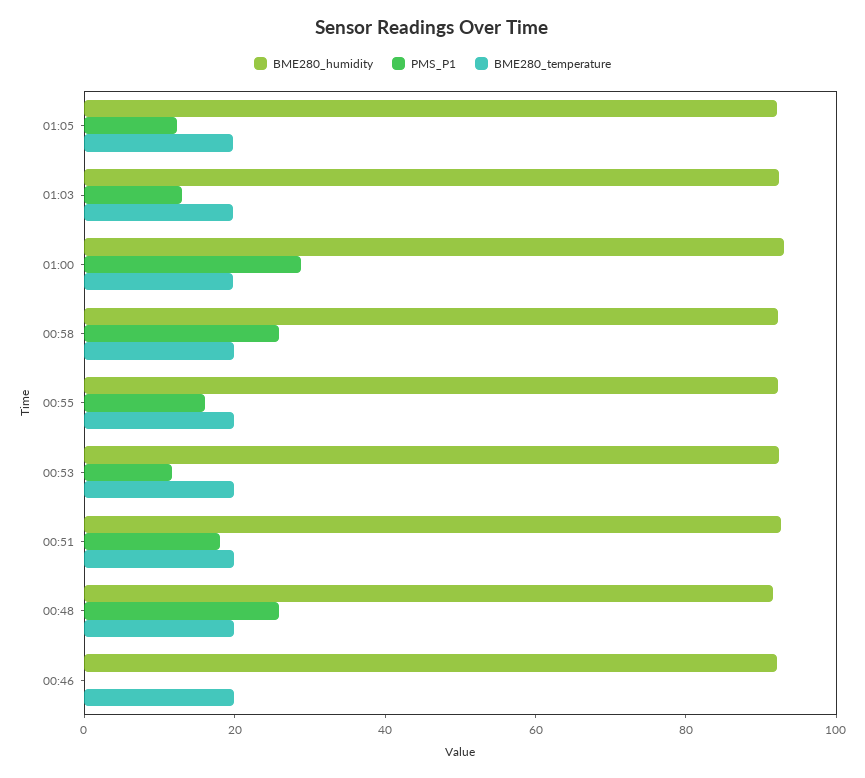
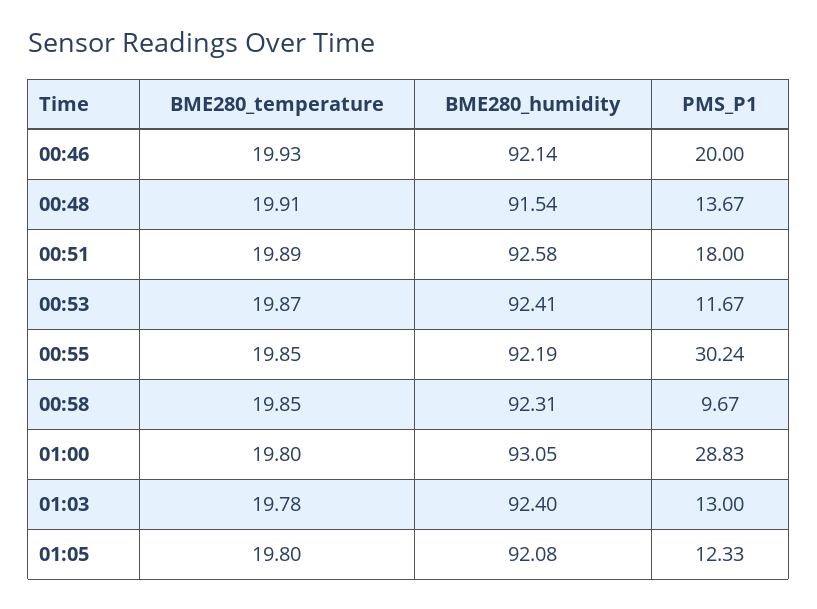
PMS_P1, 00:58: 25 -> 9.67
PMS_P1, 00:55: 15 -> 30.24
PMS_P1, 00:48: 25 -> 13.67
PMS_P1, 00:46: 0 -> 20

